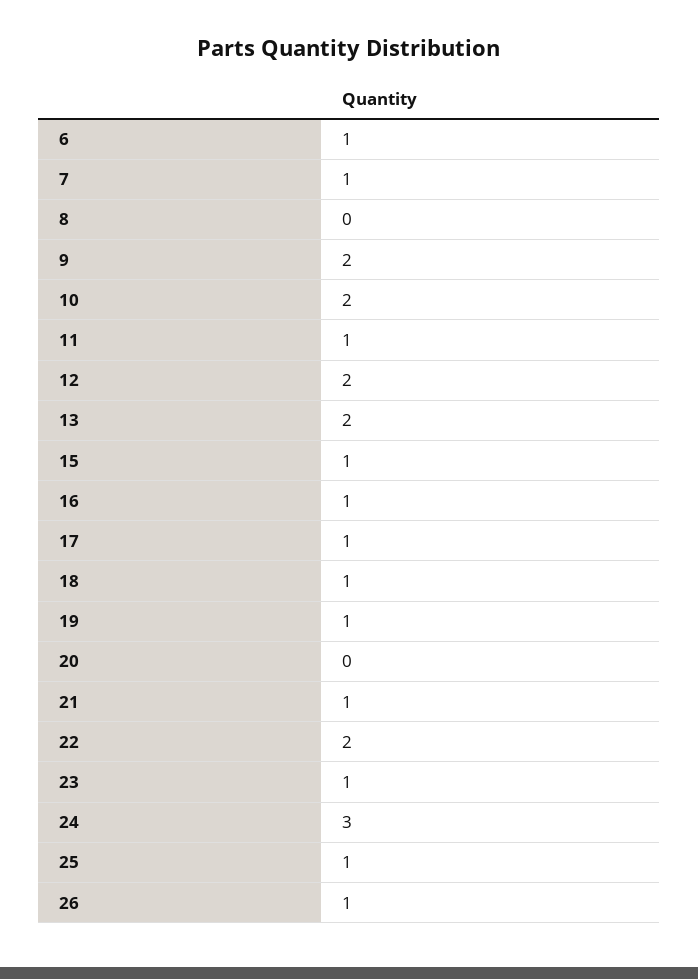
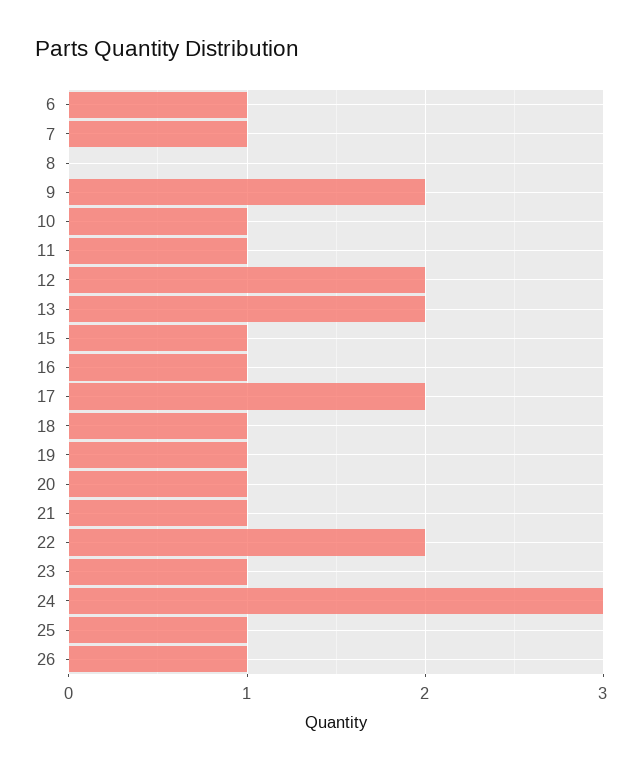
10: 2 -> 1
17: 1 -> 2
20: 0 -> 1

